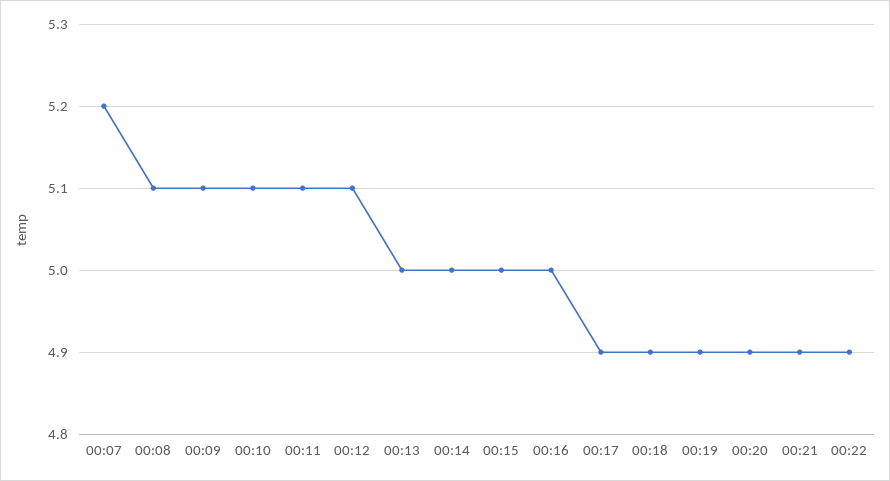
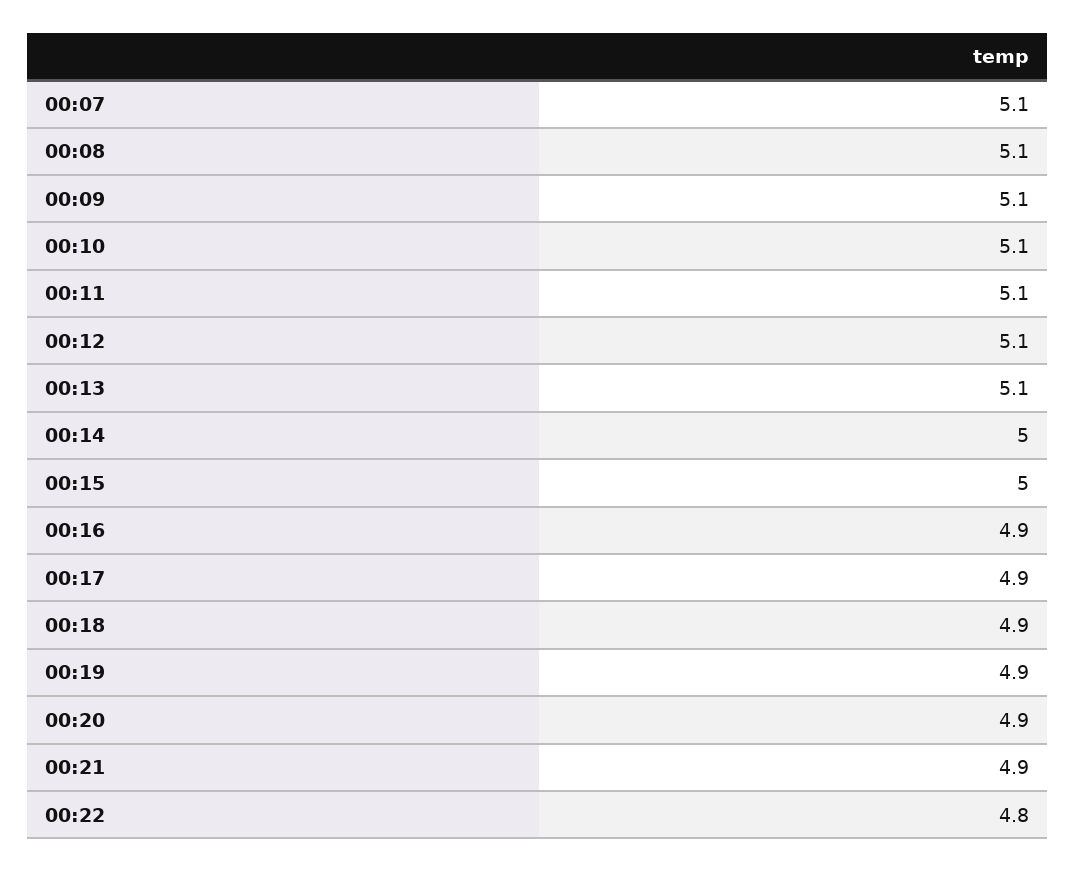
00:07: 5.2 -> 5.1
00:13: 5 -> 5.1
00:16: 5 -> 4.9
00:22: 4.9 -> 4.8

